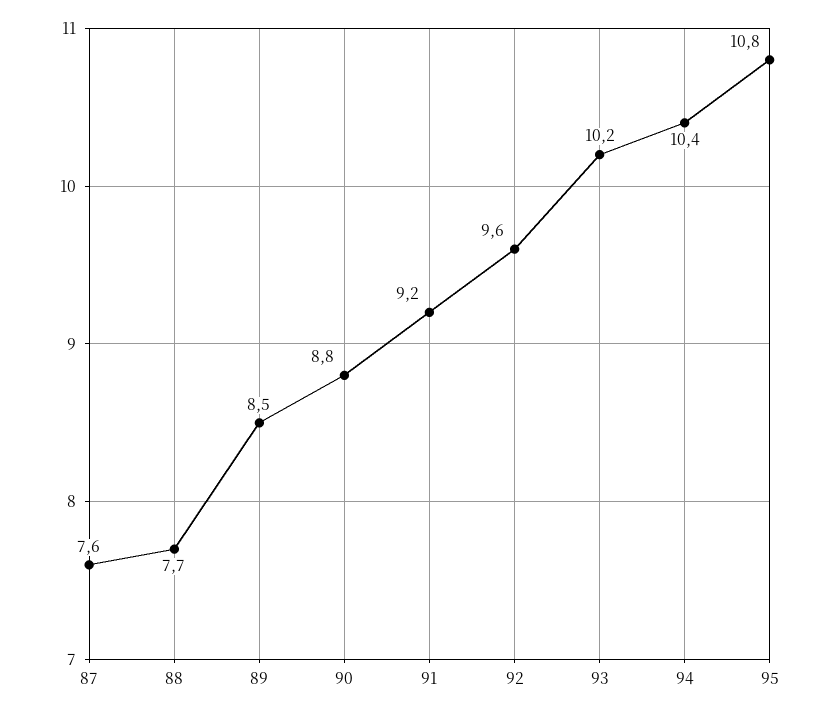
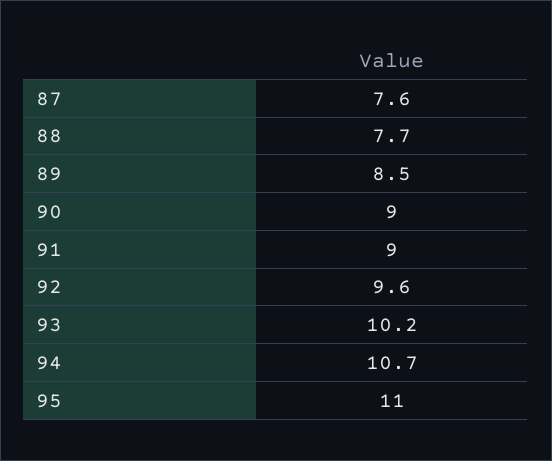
90: 8.8 -> 9
91: 9.2 -> 9
94: 10.4 -> 10.7
95: 10.8 -> 11

